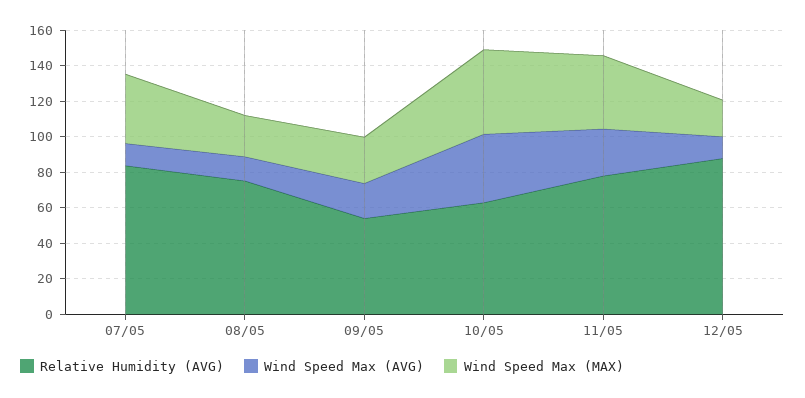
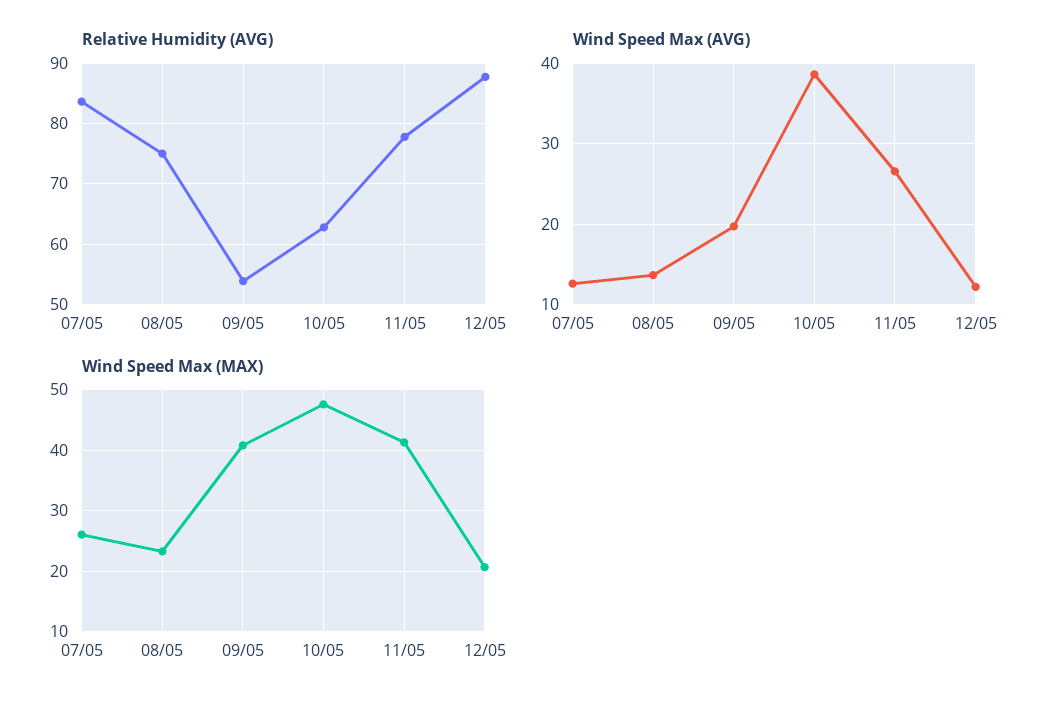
Wind Speed Max (MAX), 07/05: 40 -> 26
Wind Speed Max (MAX), 09/05: 25 -> 41

